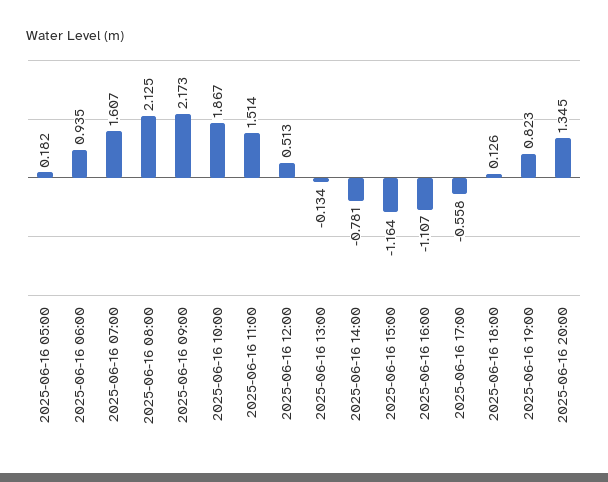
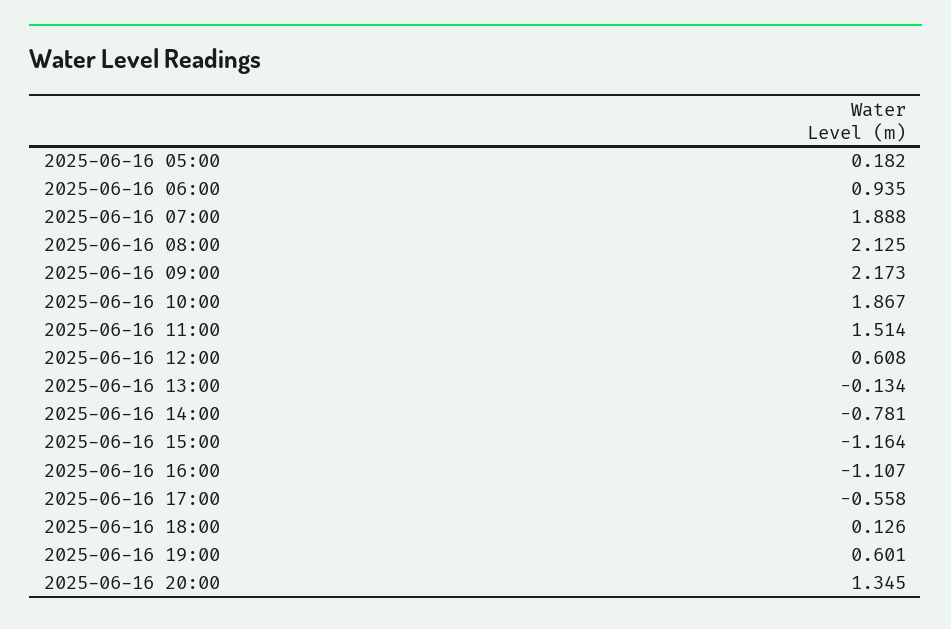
2025-06-16 07:00: 1.607 -> 1.888
2025-06-16 12:00: 0.513 -> 0.608
2025-06-16 19:00: 0.823 -> 0.601

